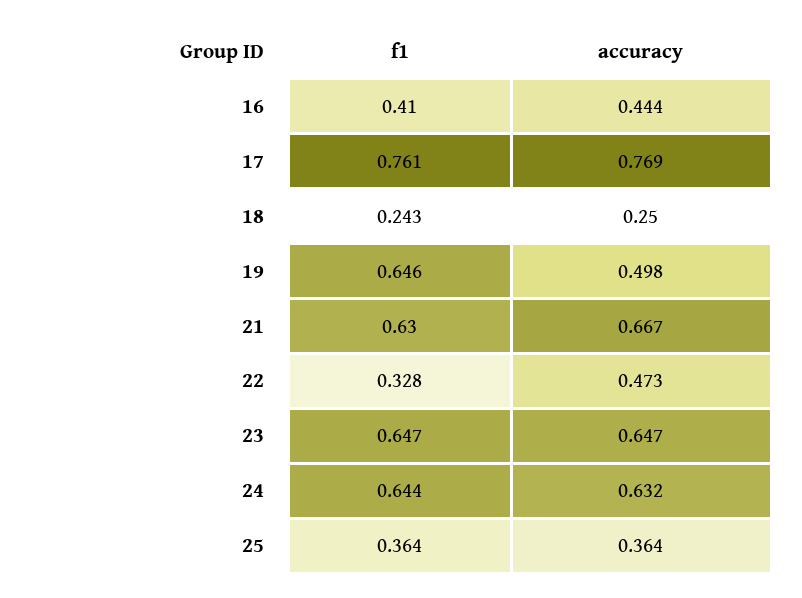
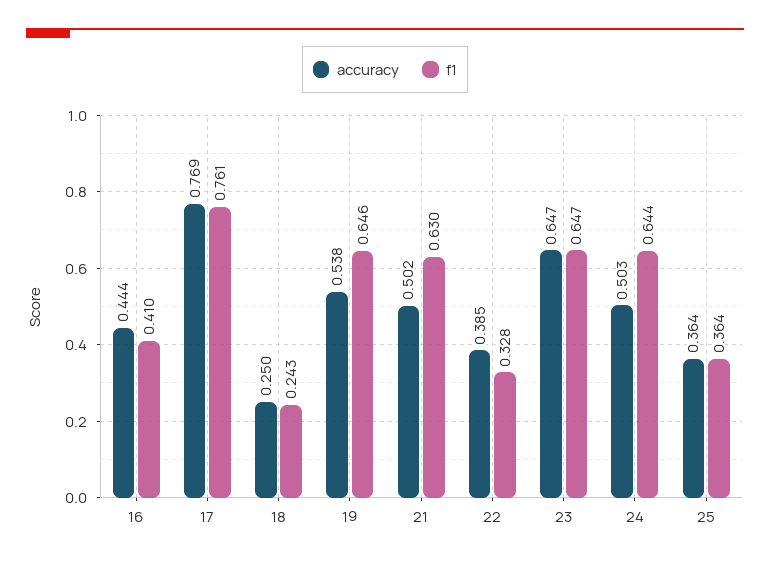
accuracy, 19: 0.498 -> 0.538
accuracy, 21: 0.667 -> 0.502
accuracy, 22: 0.473 -> 0.385
accuracy, 24: 0.632 -> 0.503

